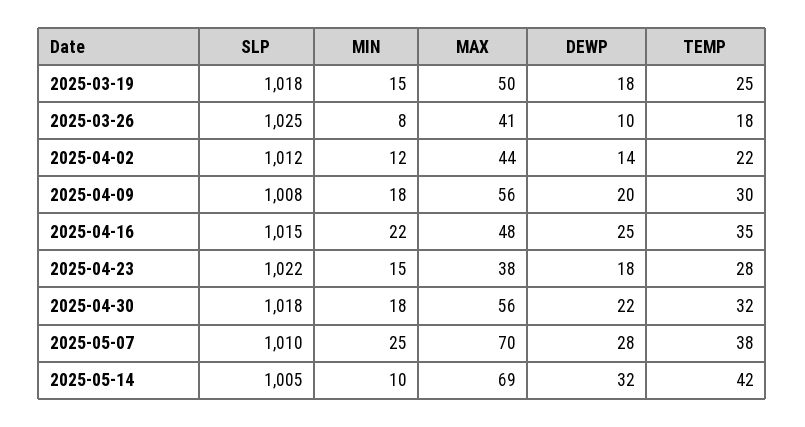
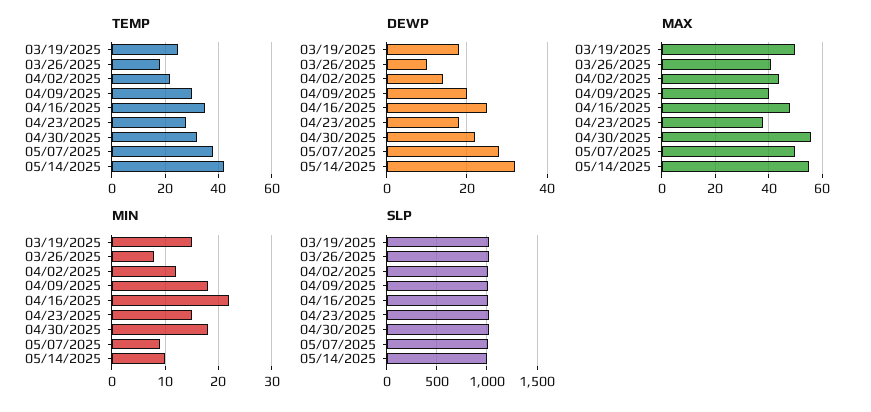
MAX, 2025-04-09: 56 -> 40
MIN, 2025-05-07: 25 -> 10
MAX, 2025-05-07: 70 -> 50
MAX, 2025-05-14: 69 -> 55

